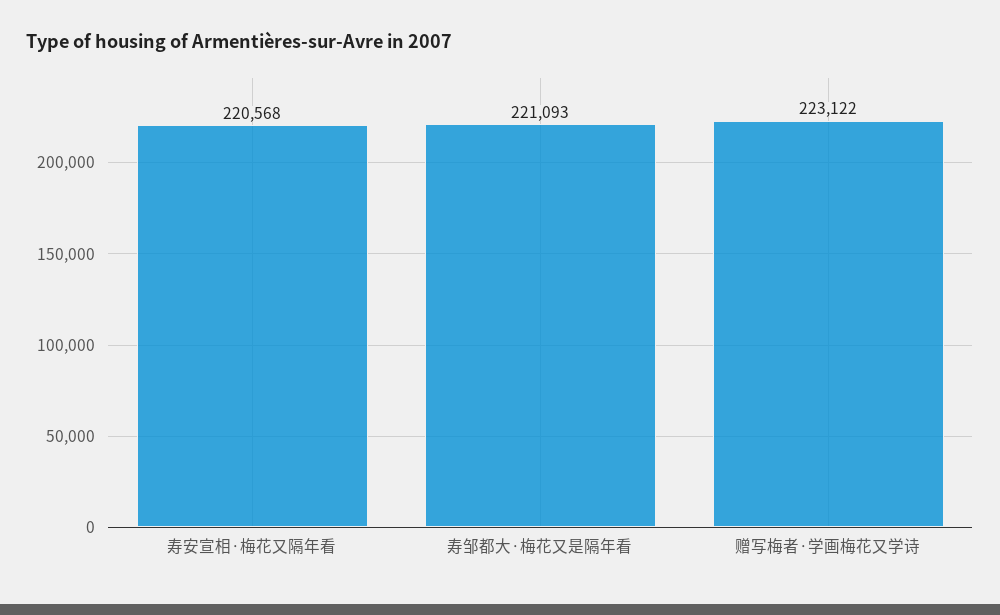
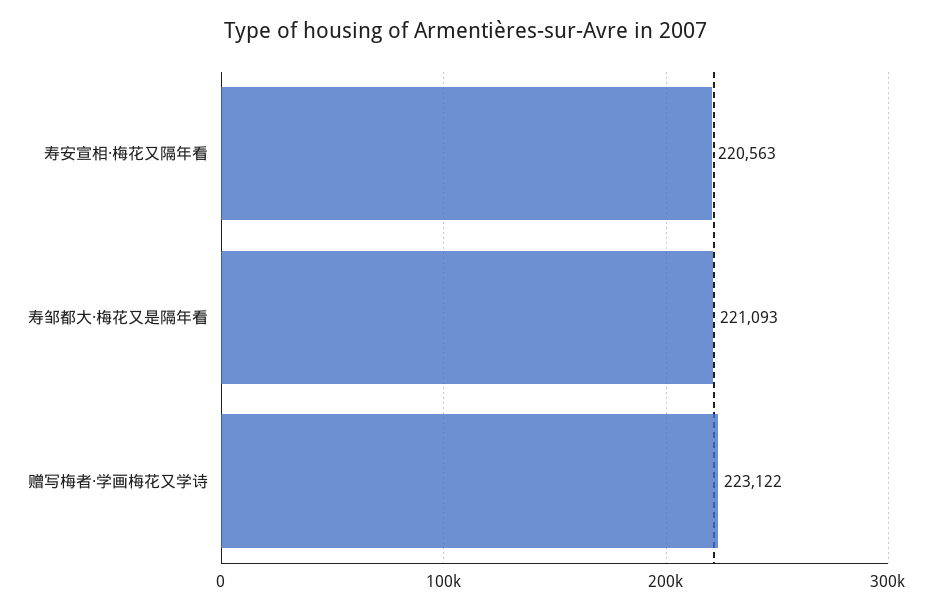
寿安宣相·梅花又隔年看: 220568 -> 220563

